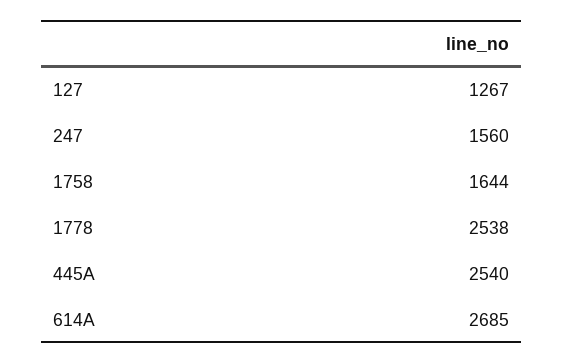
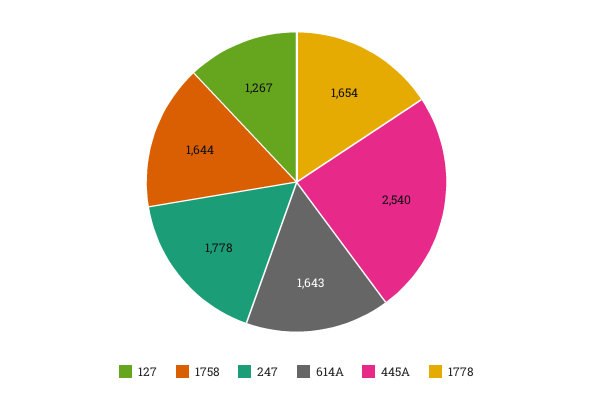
247: 1560 -> 1778
1778: 2538 -> 1654
614A: 2685 -> 1643

